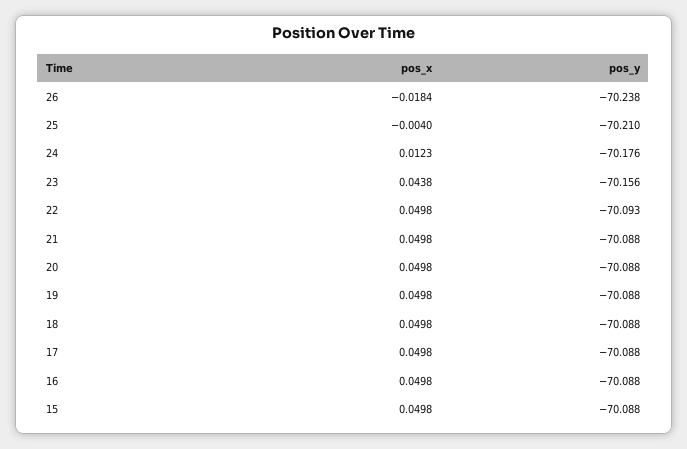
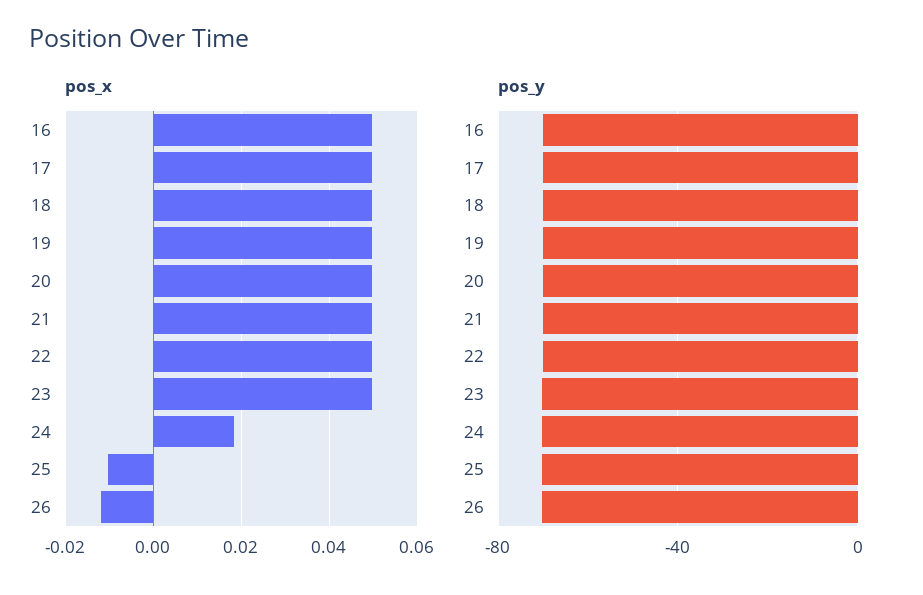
pos_x, 26: -0.0184 -> -0.012
pos_x, 25: -0.004 -> -0.01
pos_x, 24: 0.0123 -> 0.018
pos_x, 23: 0.0438 -> 0.05
pos_x, 15: 0.0498 -> none
pos_y, 15: -70.088 -> none

